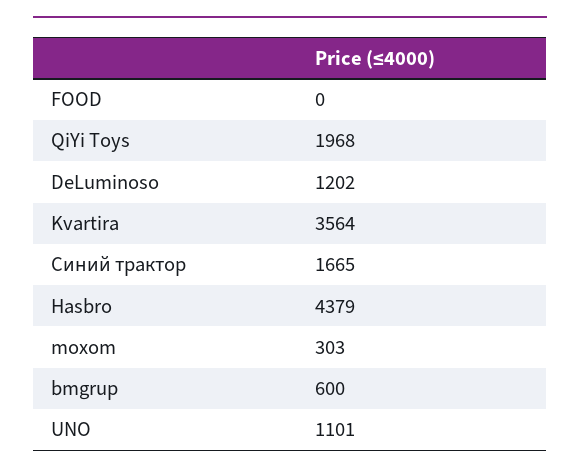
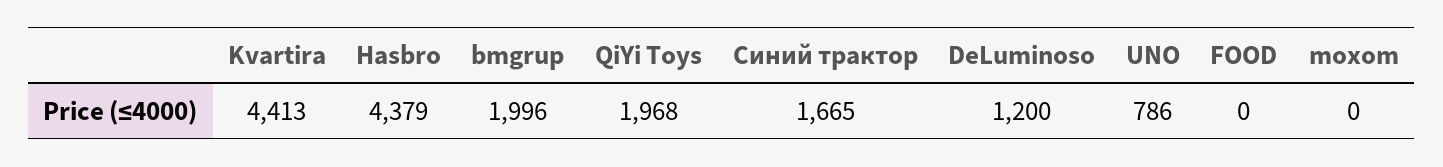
DeLuminoso: 1202 -> 1200
Kvartira: 3564 -> 4413
moxom: 303 -> 0
bmgrup: 600 -> 1996
UNO: 1101 -> 786

